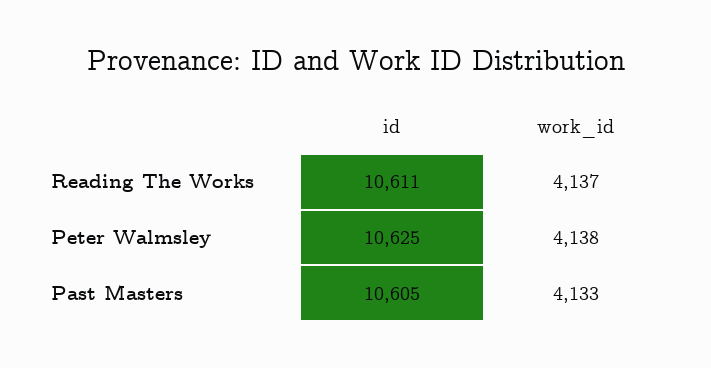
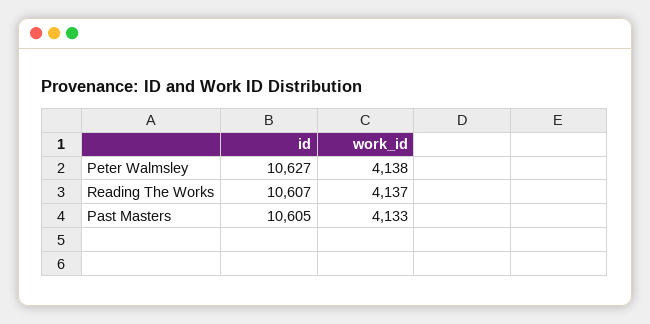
id, Reading The Works: 10611 -> 10607
id, Peter Walmsley: 10625 -> 10627

